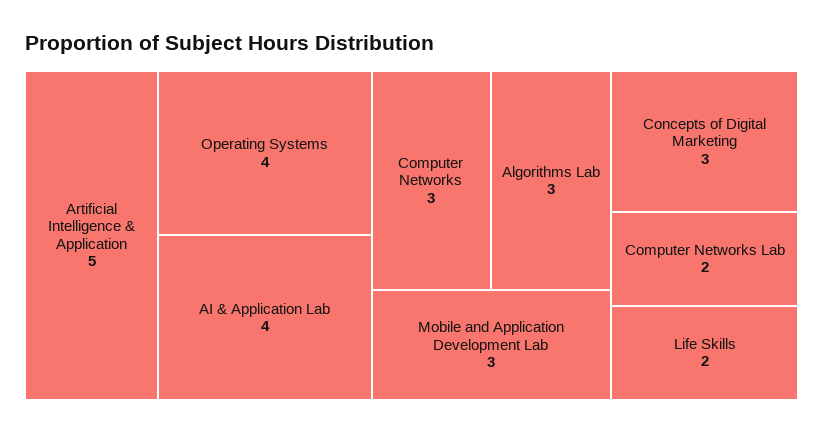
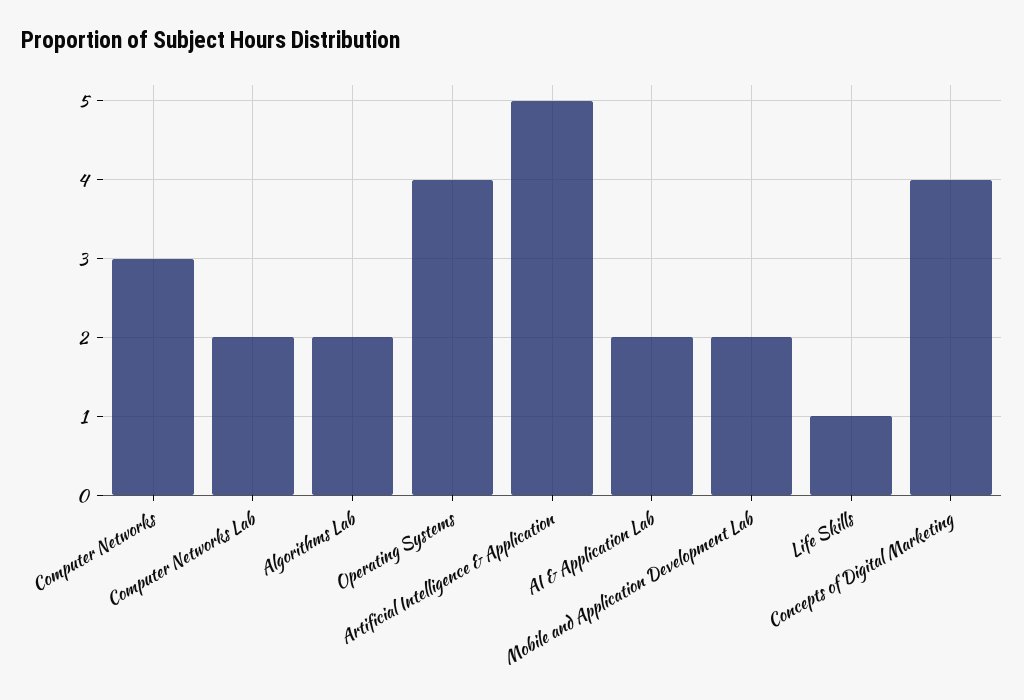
AI & Application Lab: 4 -> 2
Algorithms Lab: 3 -> 2
Mobile and Application Development Lab: 3 -> 2
Concepts of Digital Marketing: 3 -> 4
Life Skills: 2 -> 1

